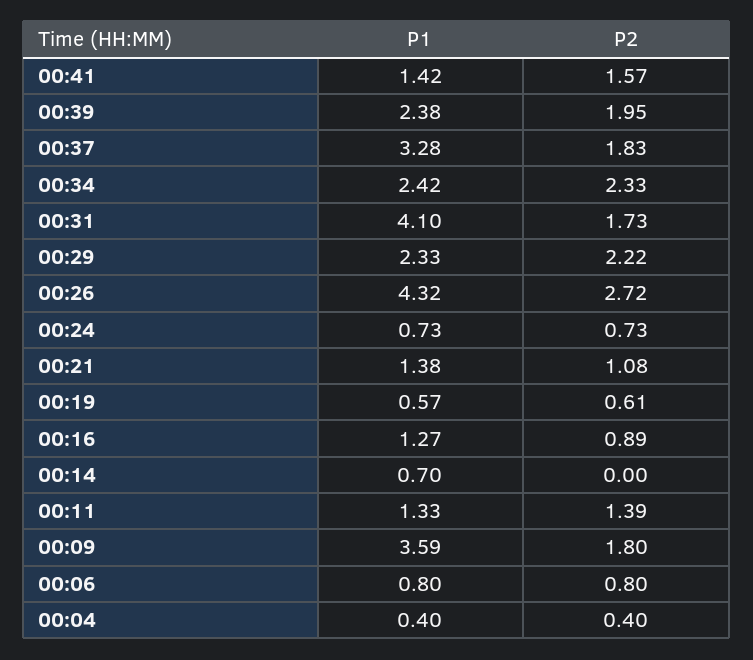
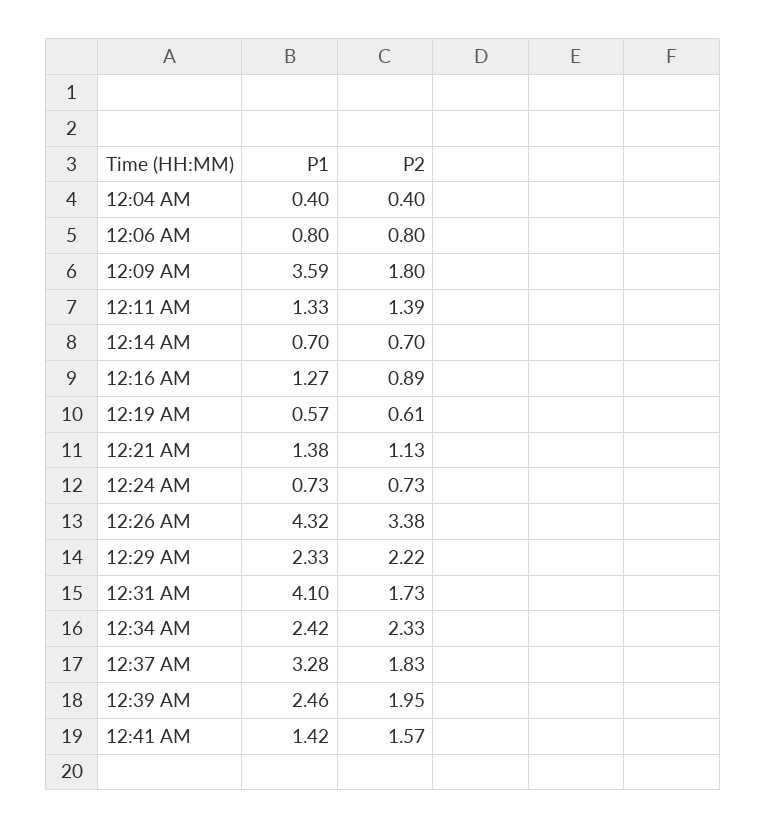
P1, 00:39: 2.38 -> 2.46
P2, 00:26: 2.72 -> 3.38
P2, 00:21: 1.08 -> 1.13
P2, 00:14: 0 -> 0.7

